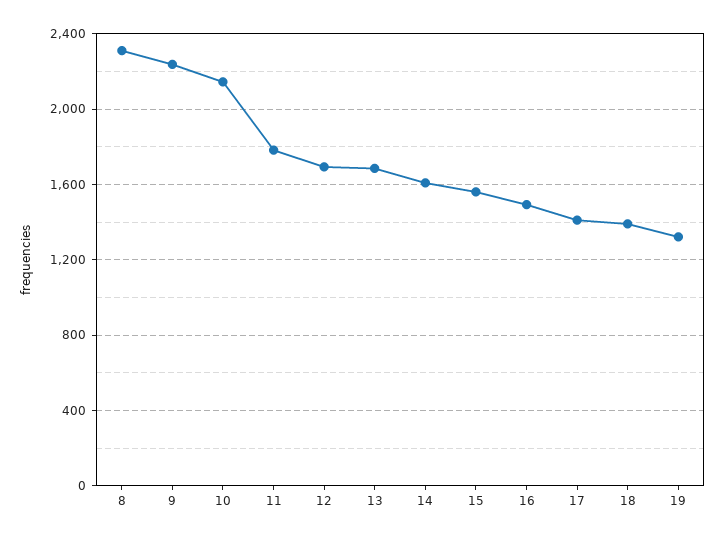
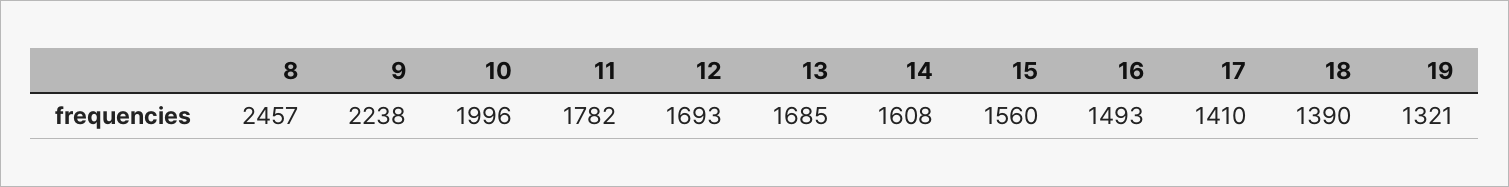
8: 2300 -> 2457
10: 2150 -> 1996

